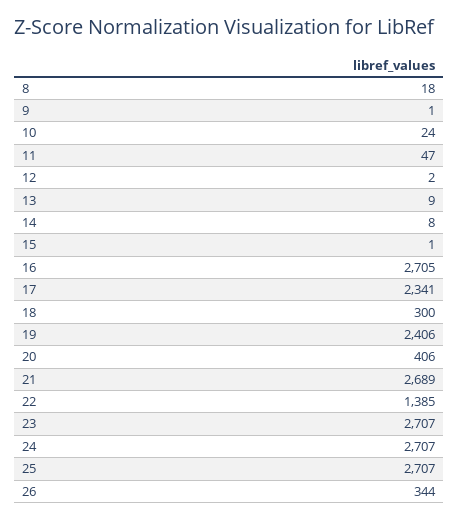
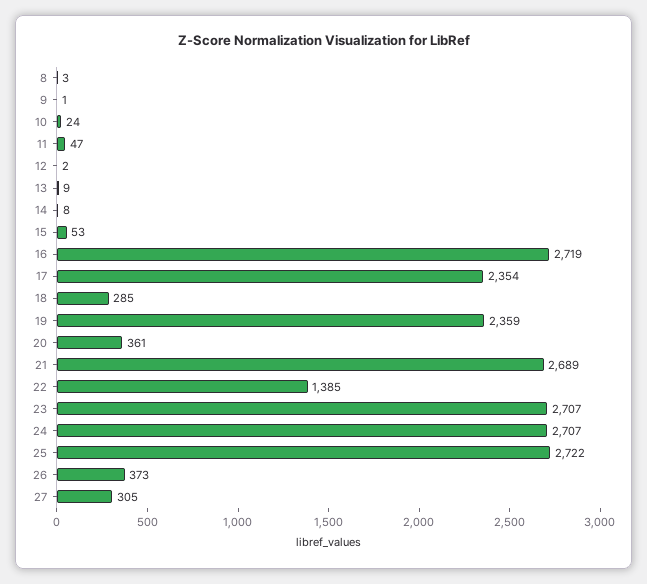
8: 18 -> 3
15: 1 -> 53
16: 2705 -> 2719
17: 2341 -> 2354
18: 300 -> 285
19: 2406 -> 2359
20: 406 -> 361
25: 2707 -> 2722
26: 344 -> 373
27: none -> 305

